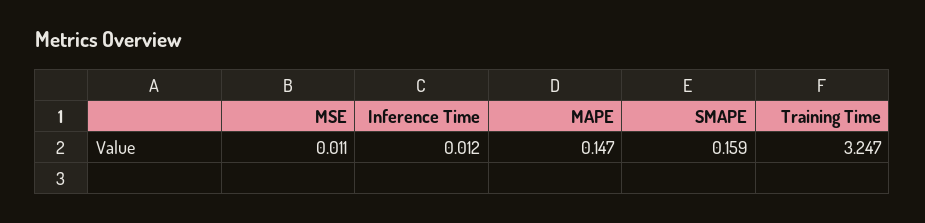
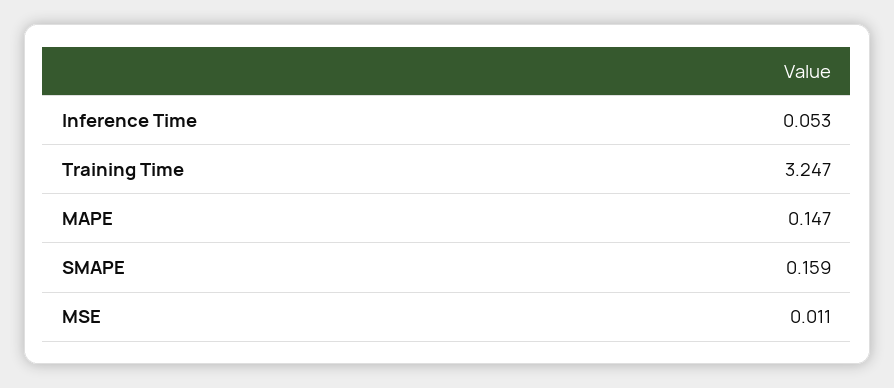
Inference Time: 0.012 -> 0.053

